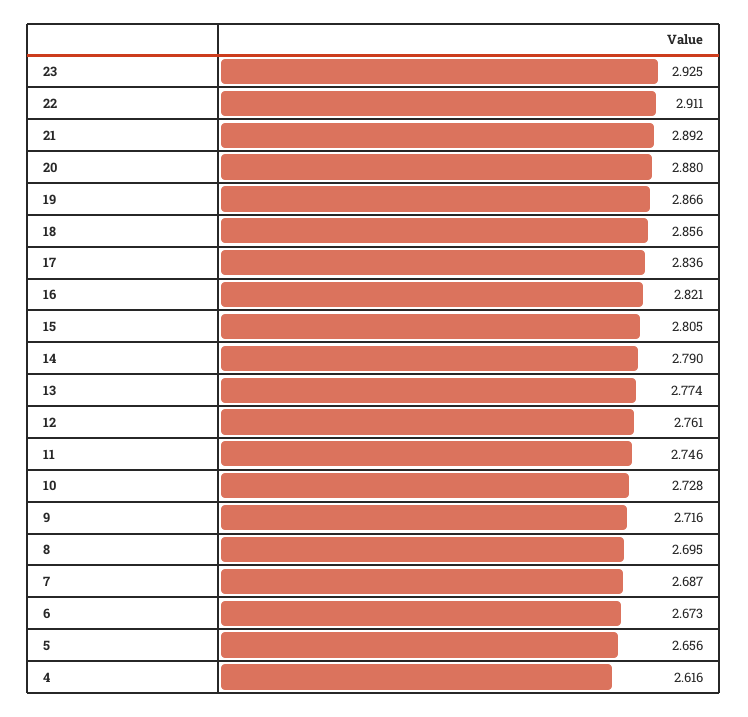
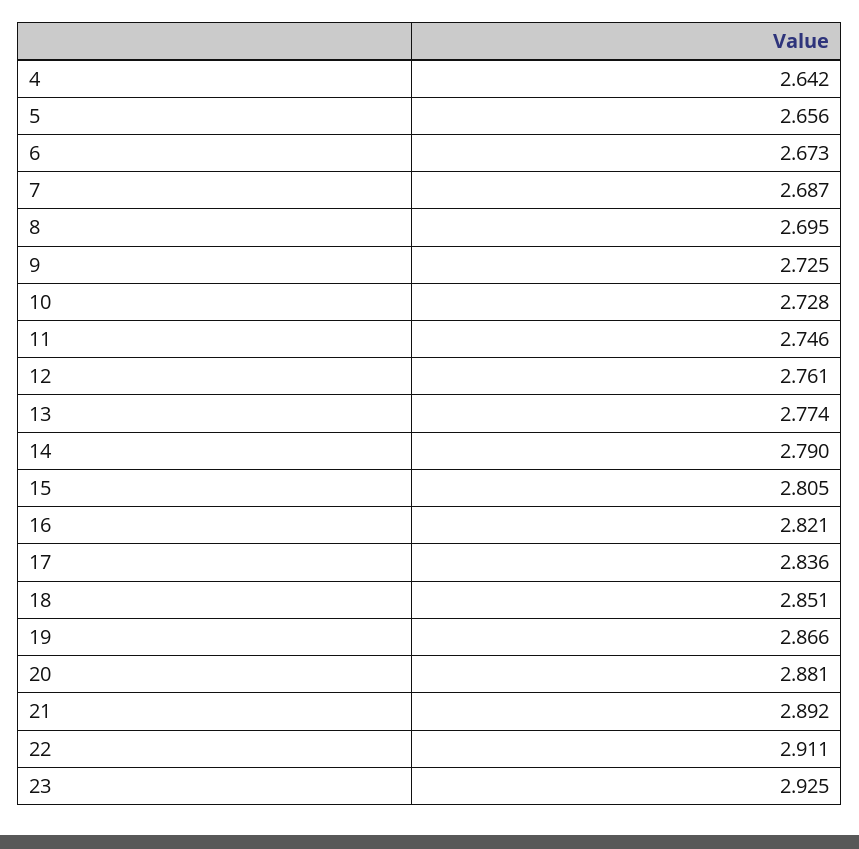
20: 2.88 -> 2.881
18: 2.856 -> 2.851
9: 2.716 -> 2.725
4: 2.616 -> 2.642

